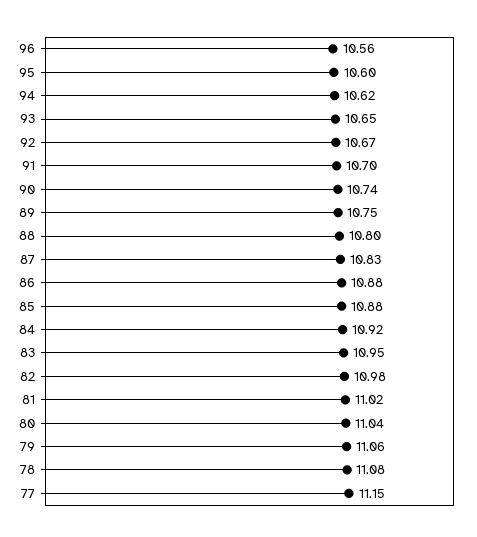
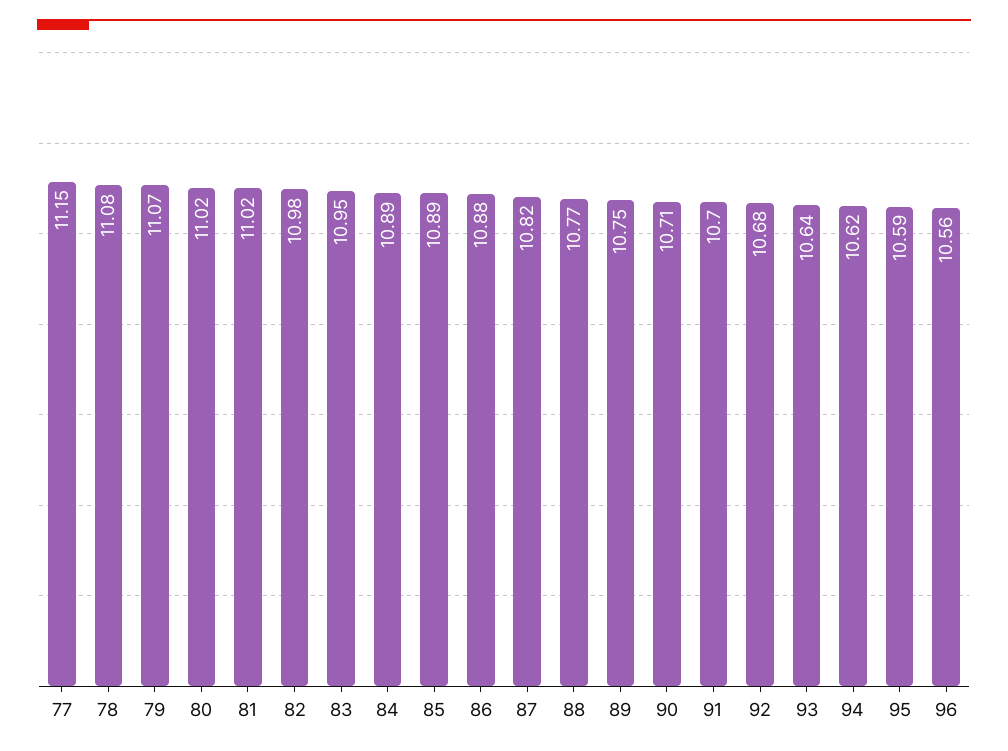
95: 10.6 -> 10.59
93: 10.65 -> 10.64
92: 10.67 -> 10.68
90: 10.74 -> 10.71
88: 10.8 -> 10.77
87: 10.83 -> 10.82
85: 10.88 -> 10.89
84: 10.92 -> 10.89
80: 11.04 -> 11.02
79: 11.06 -> 11.07

